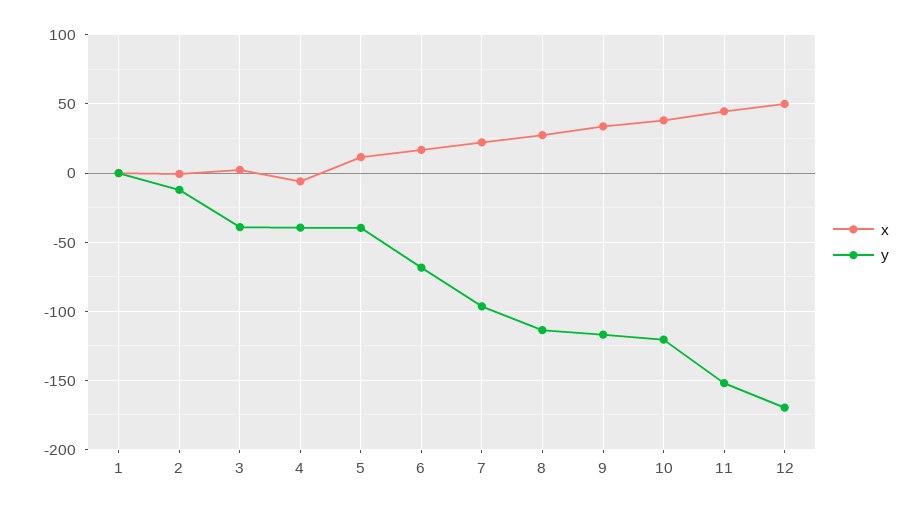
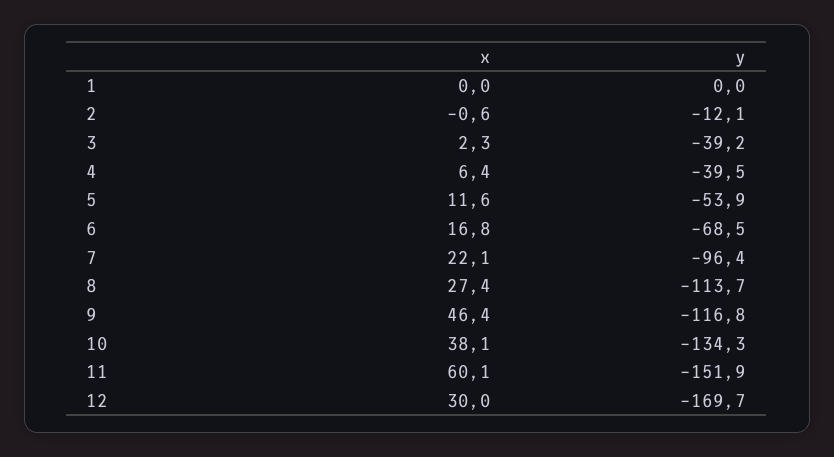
x, 4: -5 -> 6.4
y, 5: -40 -> -53.9
x, 9: 35 -> 46.4
y, 10: -120 -> -134.3
x, 11: 45 -> 60.1
x, 12: 50 -> 30

